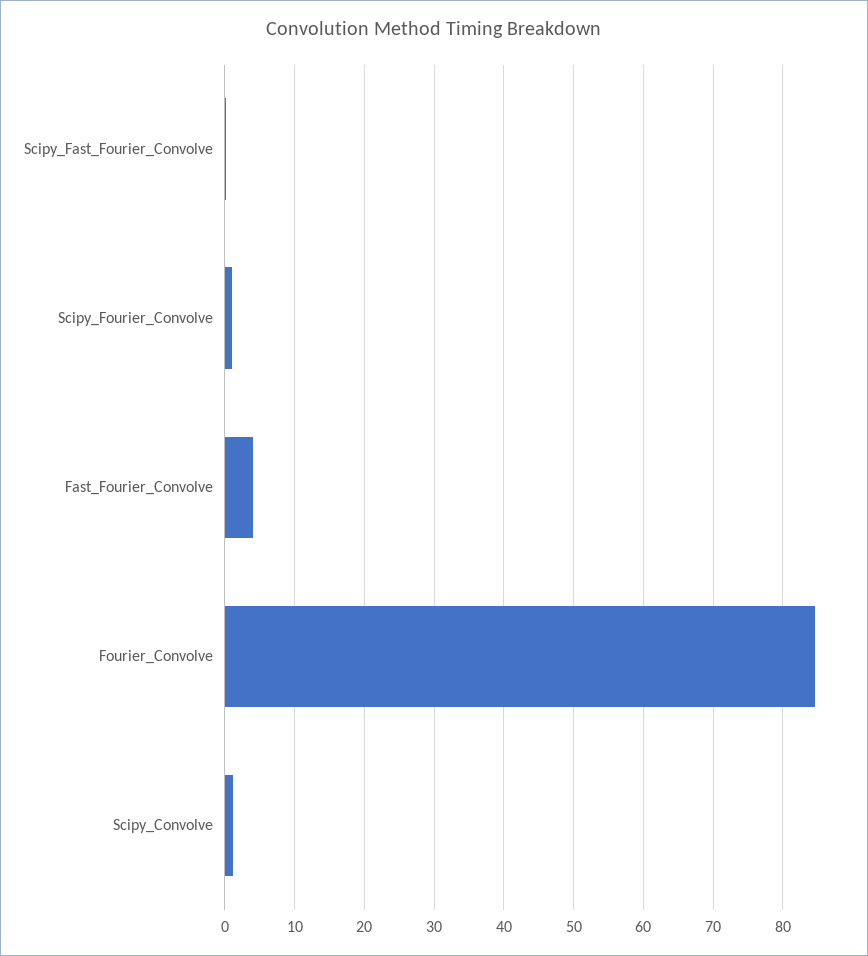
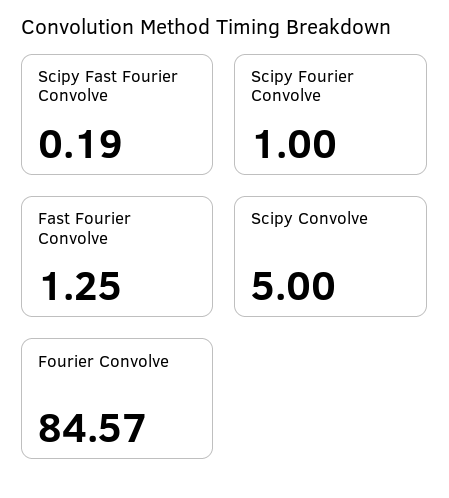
Fast_Fourier_Convolve: 4 -> 1.25
Scipy_Convolve: 1 -> 5

